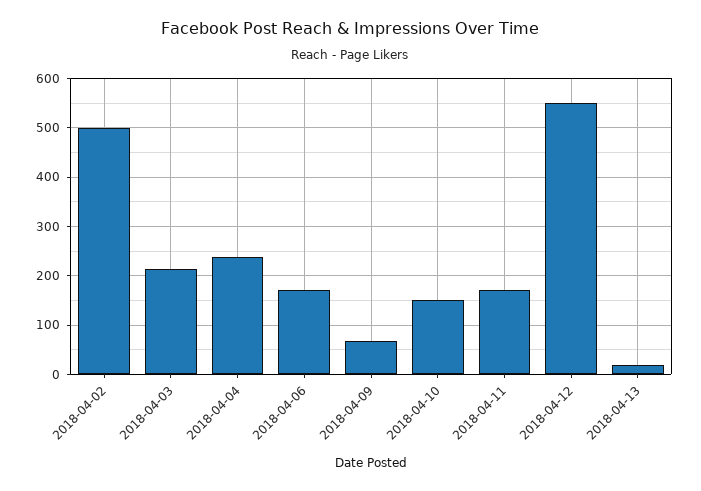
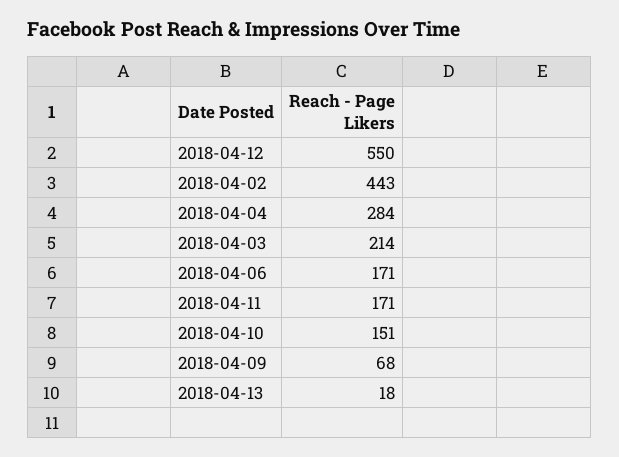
2018-04-02: 500 -> 443
2018-04-04: 240 -> 284

